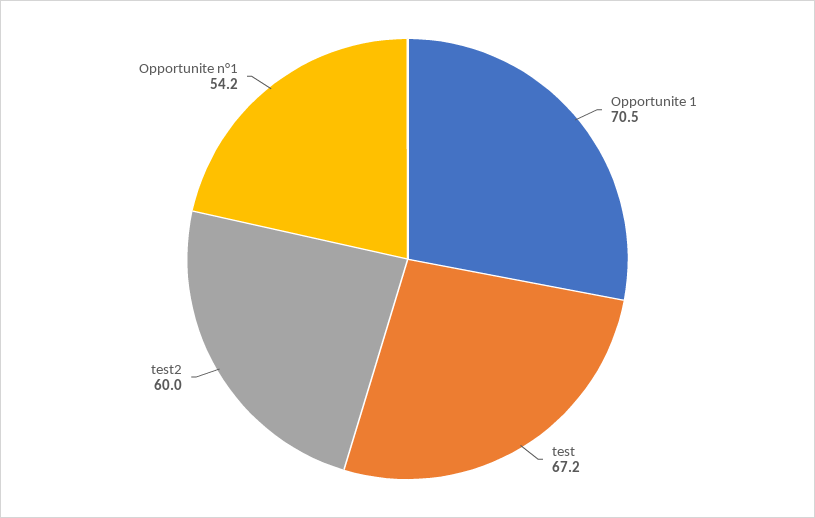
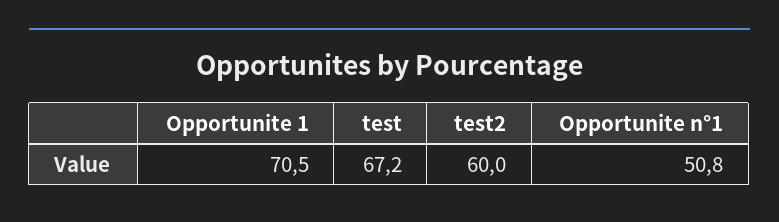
Opportunite n°1: 54.2 -> 50.8

